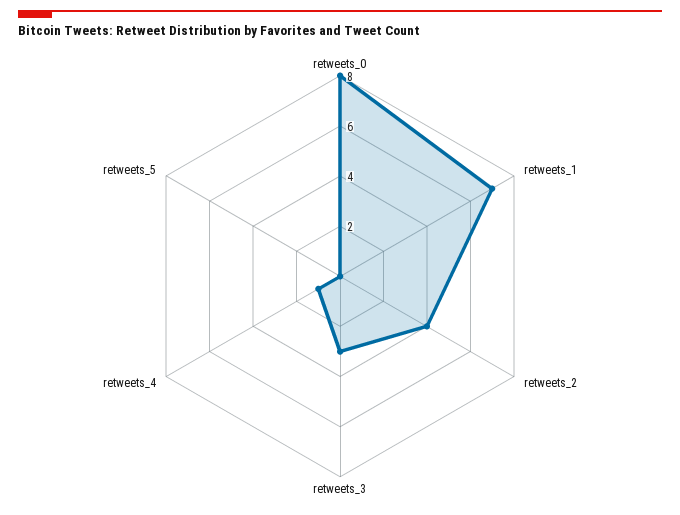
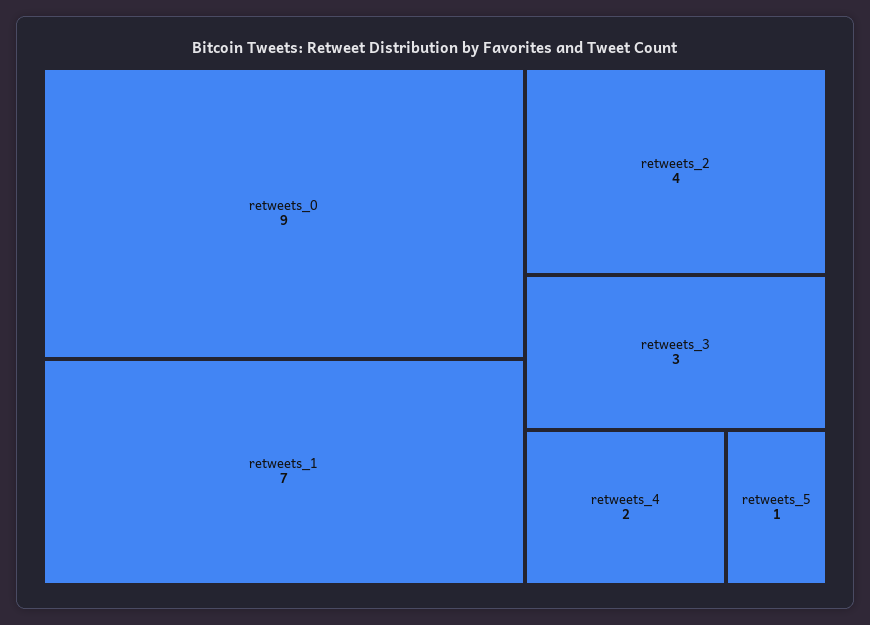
retweets_0: 8 -> 9
retweets_4: 1 -> 2
retweets_5: 0 -> 1

